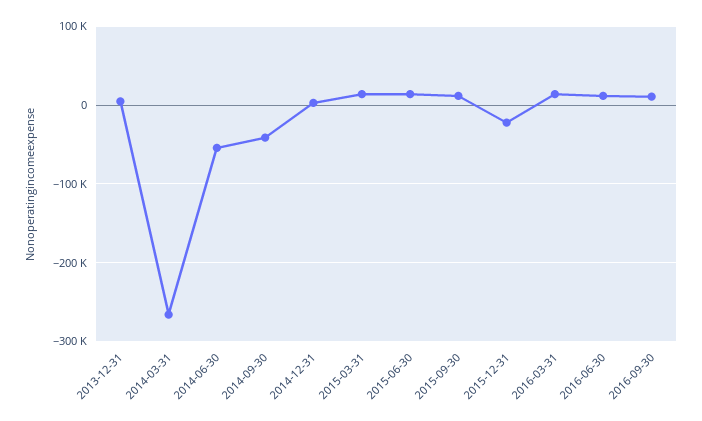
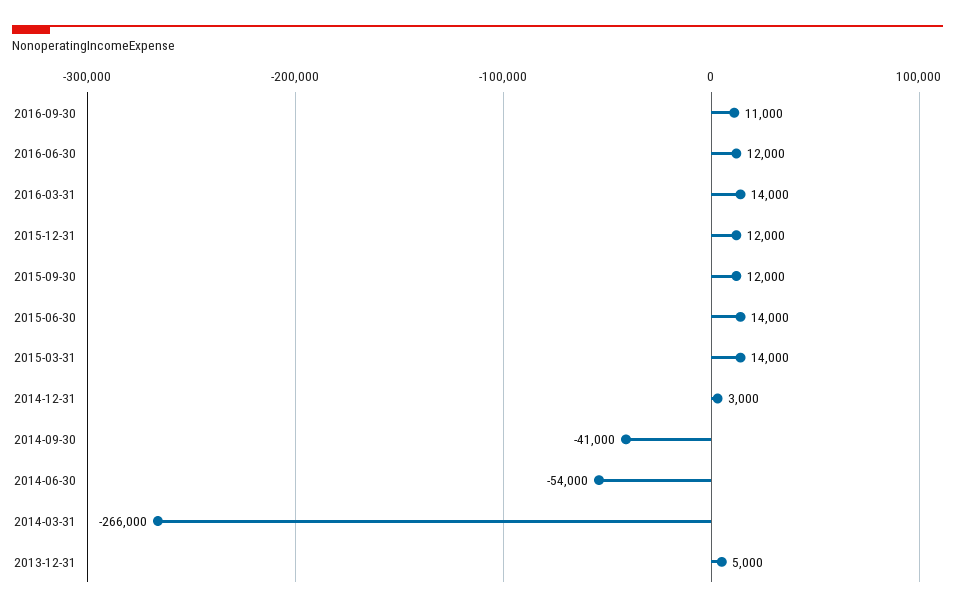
2015-12-31: -20000 -> 12000

